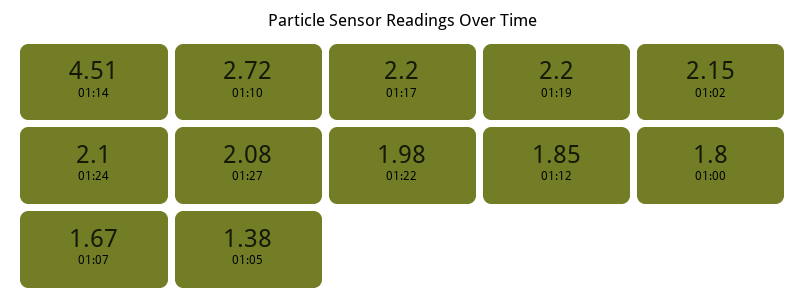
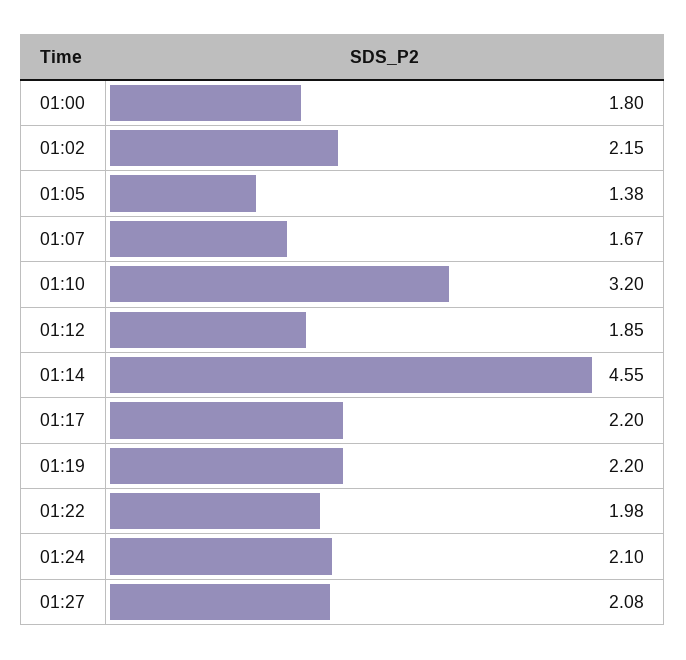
01:14: 4.51 -> 4.55
01:10: 2.72 -> 3.2

